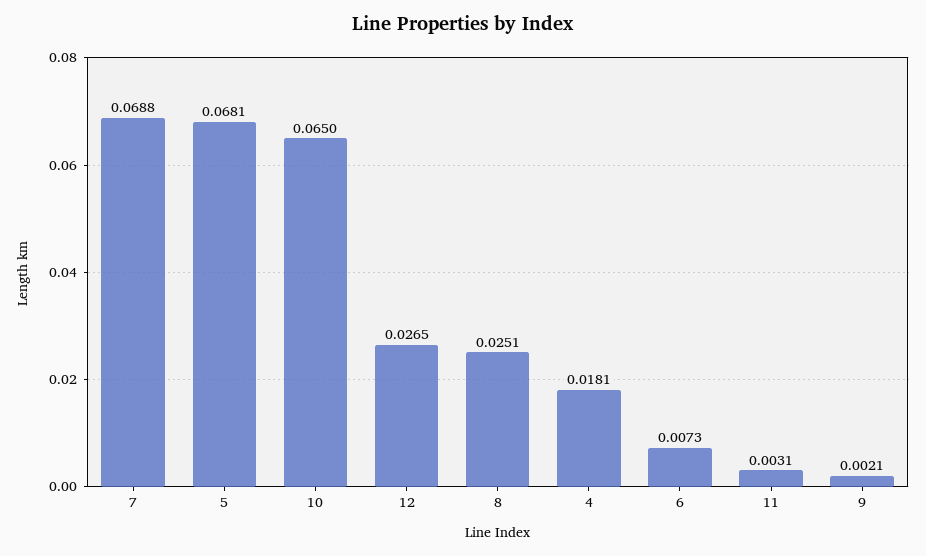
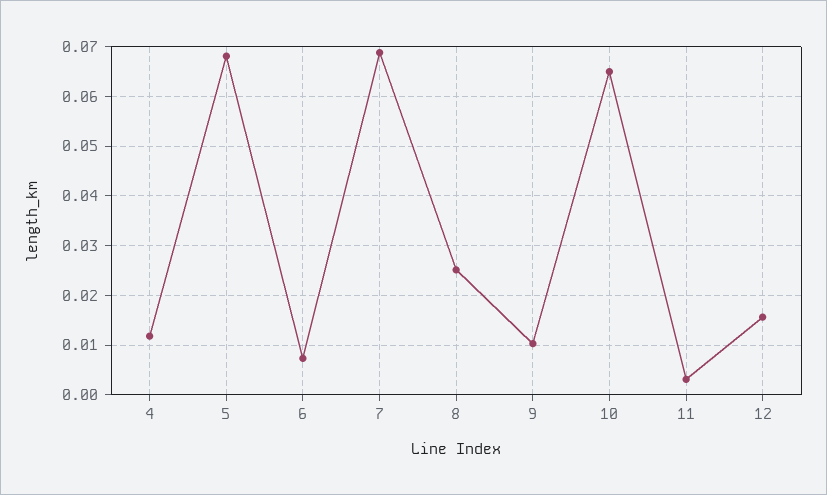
12: 0.0265 -> 0.016
4: 0.0181 -> 0.012
9: 0.0021 -> 0.01

